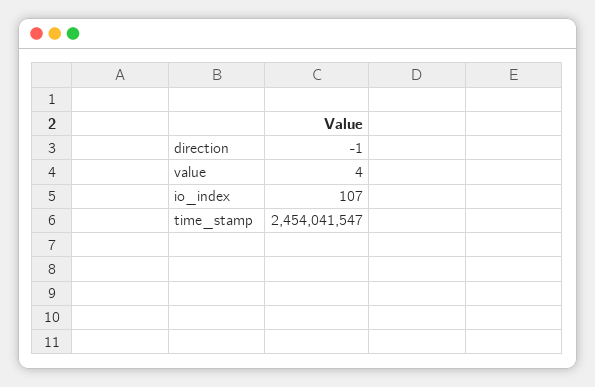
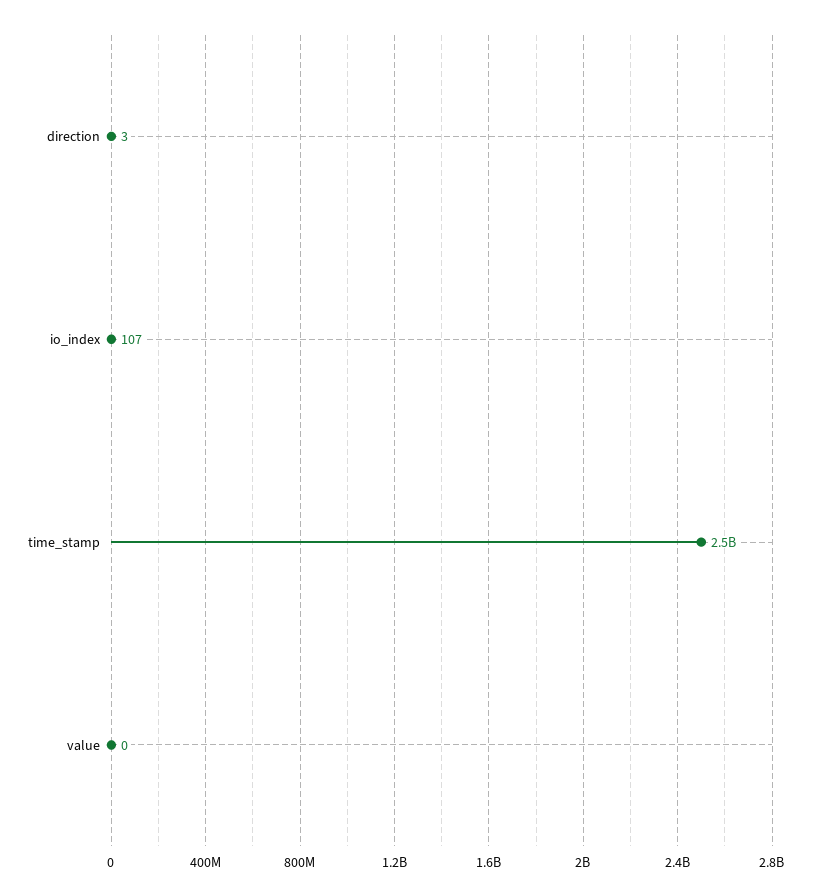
direction: -1 -> 3
value: 4 -> 0

